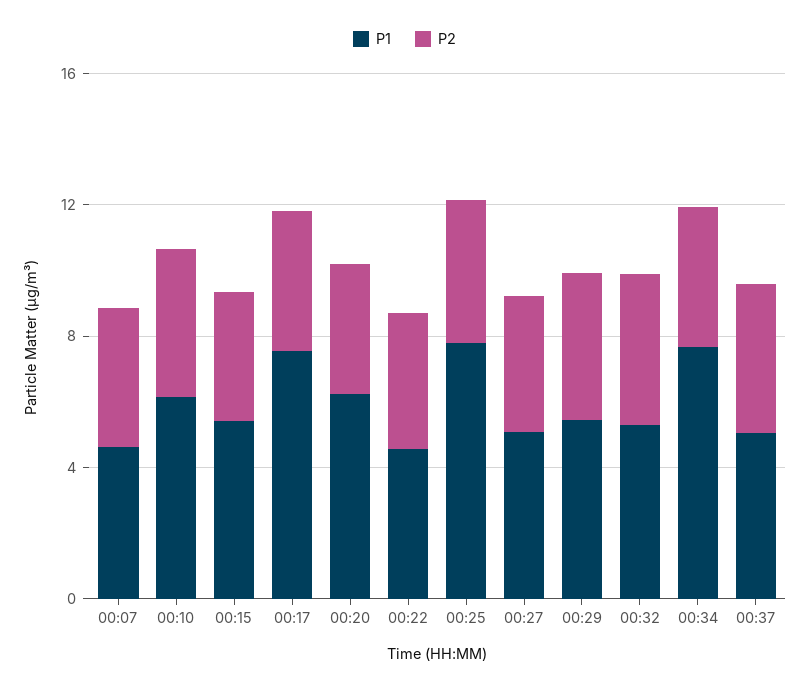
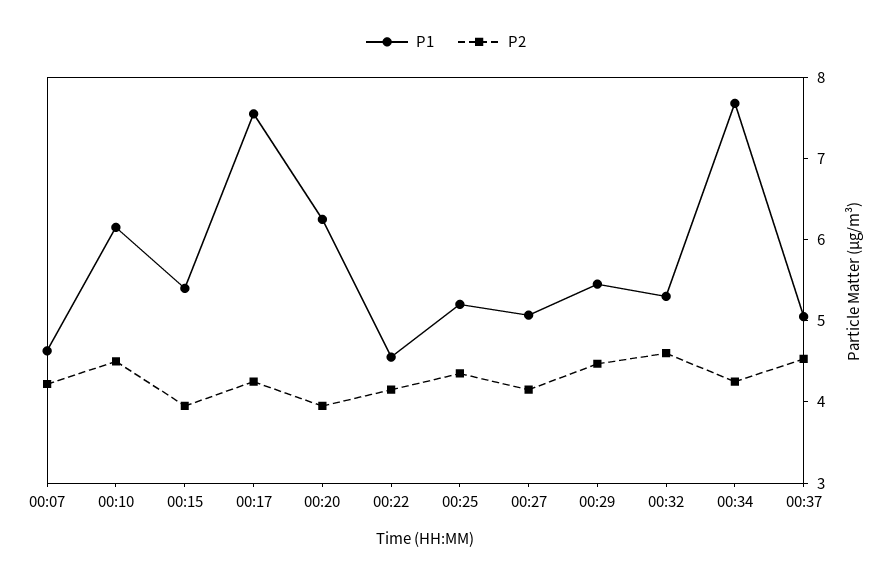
P1, 00:25: 8 -> 5.2

